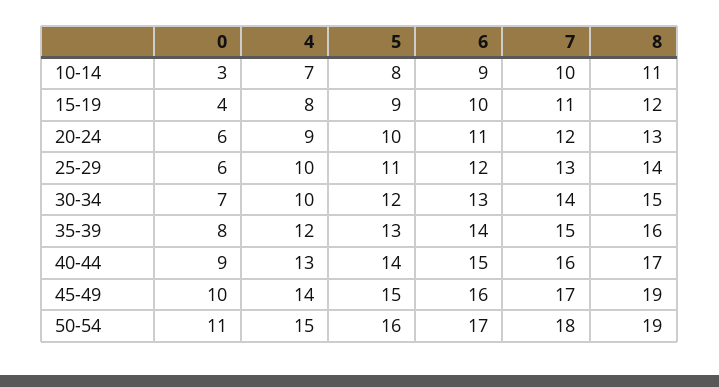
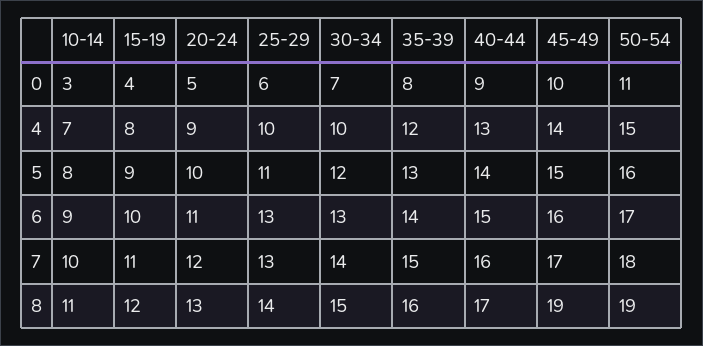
0, 20-24: 6 -> 5
6, 25-29: 12 -> 13

